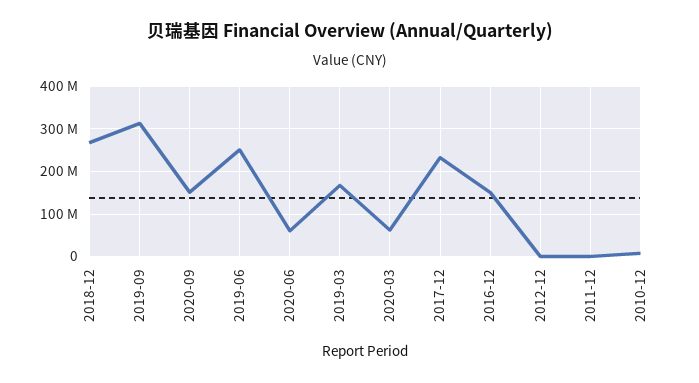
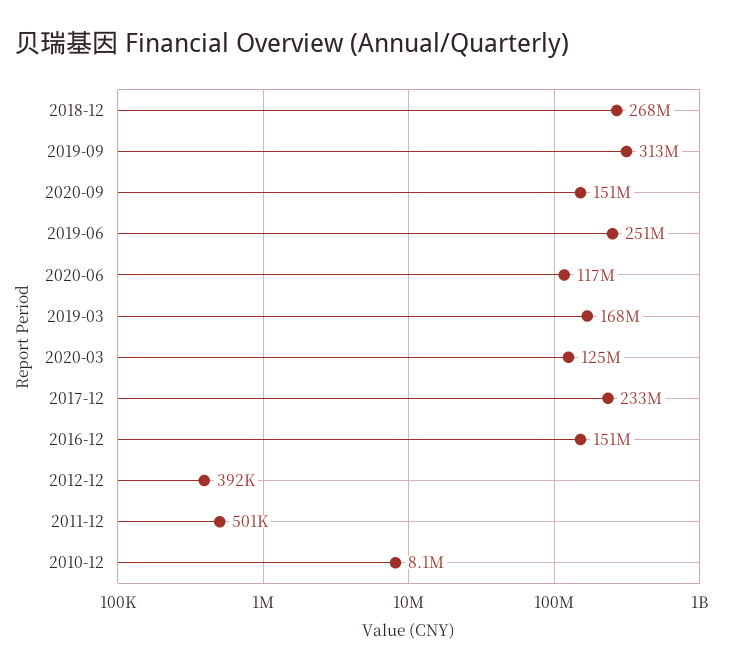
2020-06: 60000000 -> 117000000
2020-03: 60000000 -> 125000000

